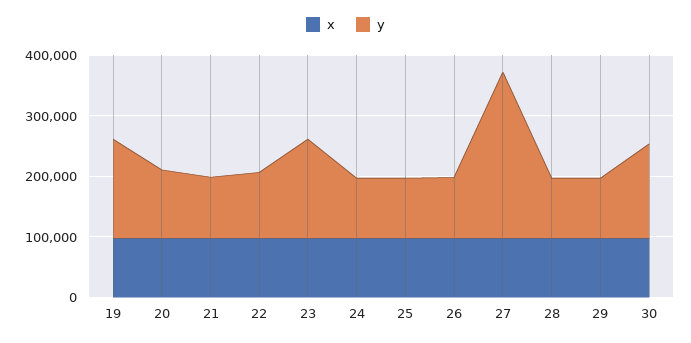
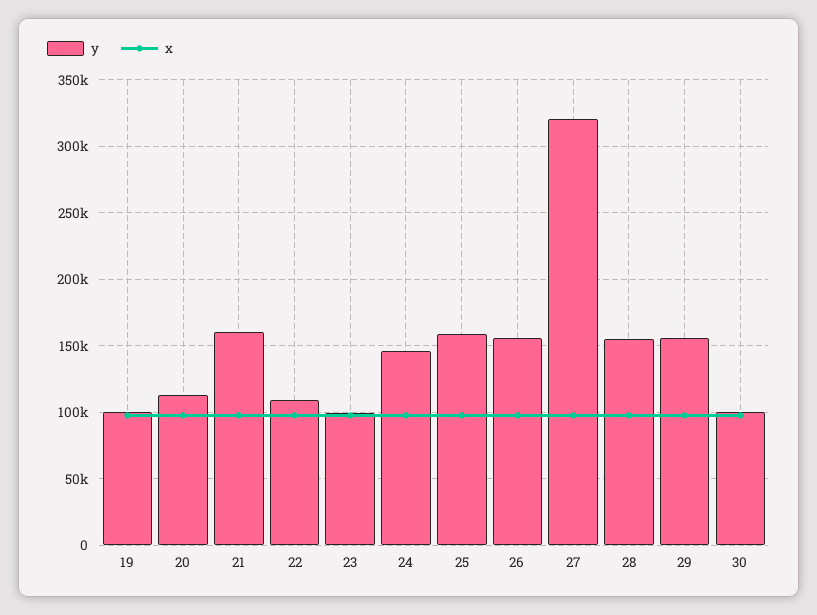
y, 19: 160000 -> 100000
y, 21: 100000 -> 160000
y, 23: 160000 -> 100000
y, 24: 100000 -> 145000
y, 25: 100000 -> 160000
y, 26: 100000 -> 155000
y, 27: 280000 -> 320000
y, 28: 100000 -> 155000
y, 29: 100000 -> 155000
y, 30: 160000 -> 100000

